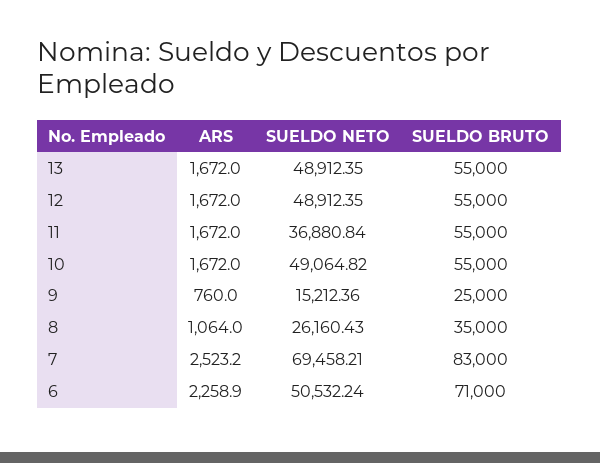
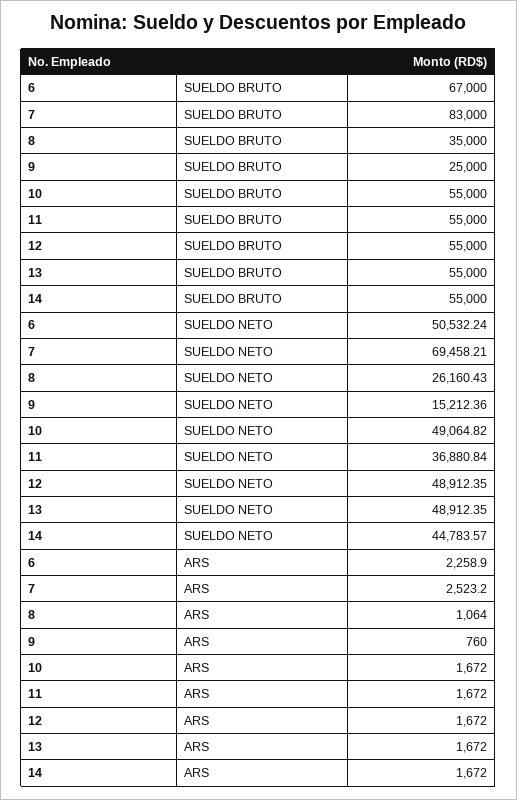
SUELDO BRUTO, 6: 71000 -> 67000
SUELDO BRUTO, 14: none -> 55000
SUELDO NETO, 14: none -> 44783.57
ARS, 14: none -> 1672

